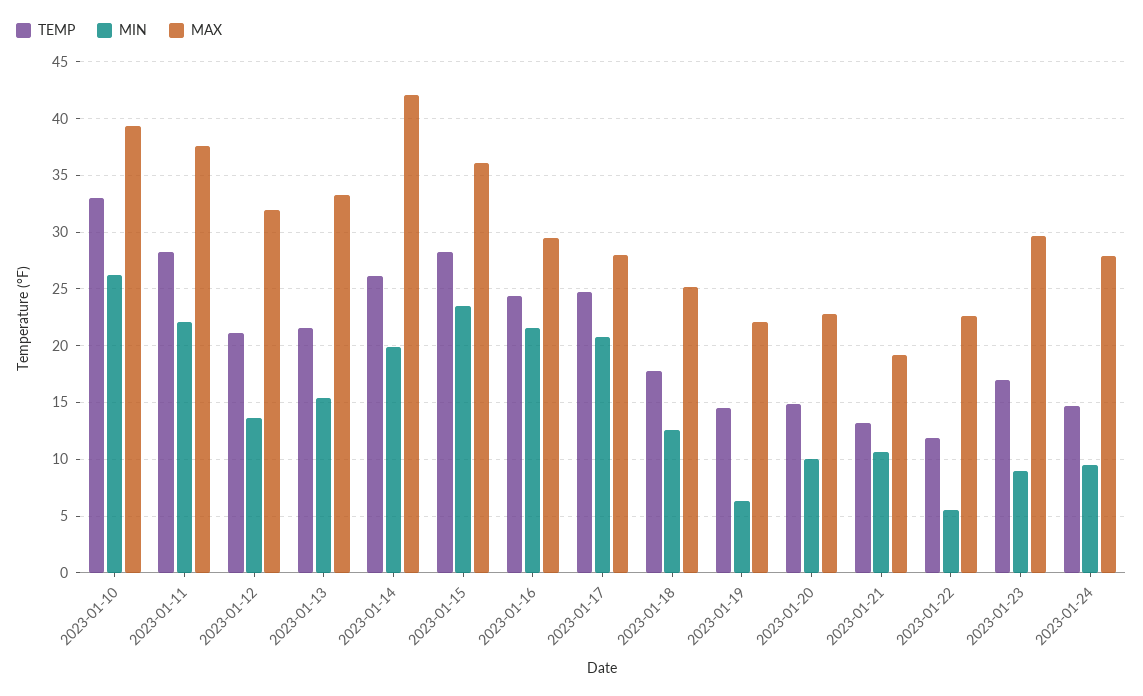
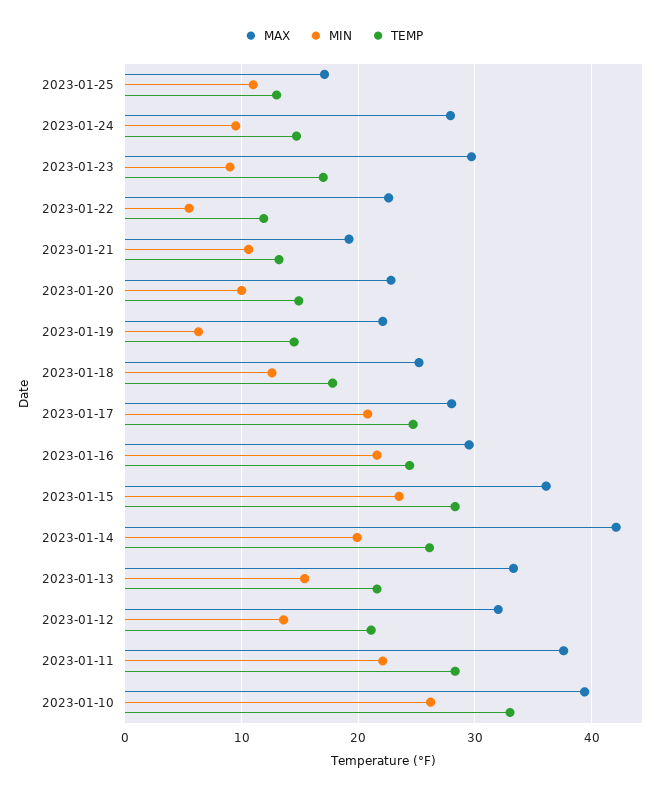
MAX, 2023-01-25: none -> 17
MIN, 2023-01-25: none -> 11
TEMP, 2023-01-25: none -> 13

